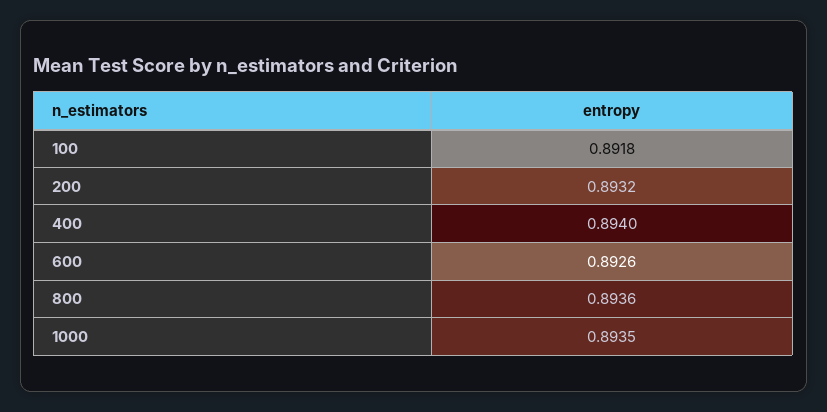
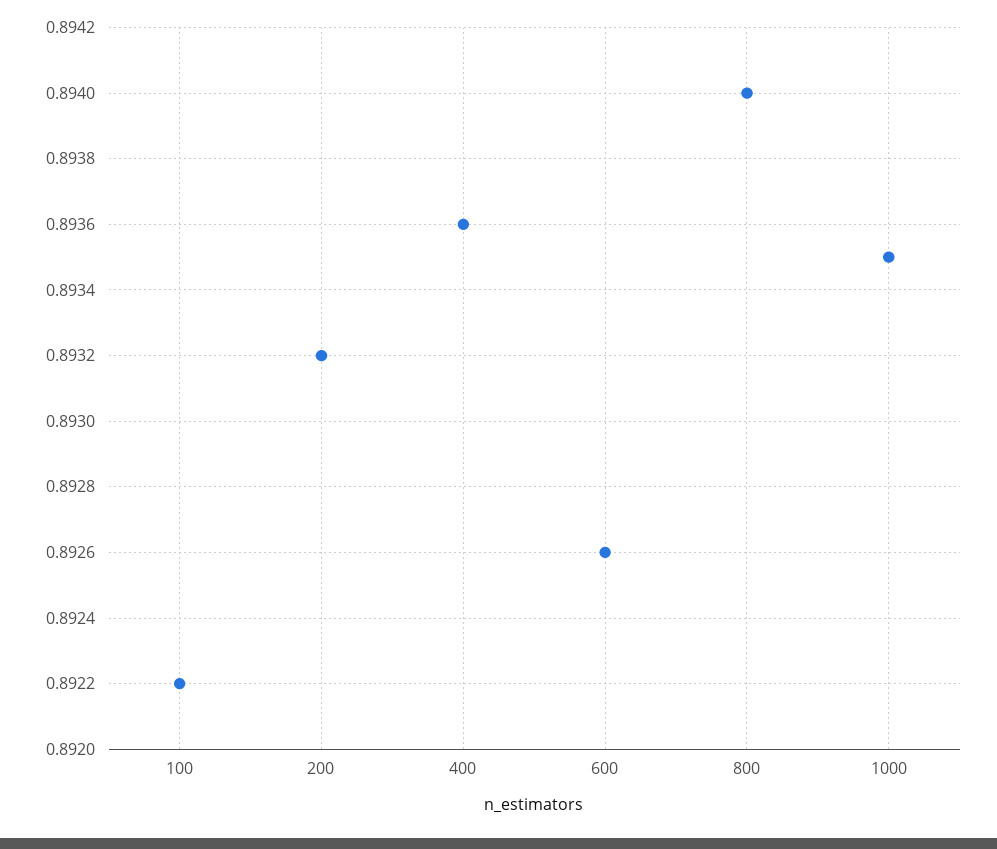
100: 0.8918 -> 0.8922
400: 0.894 -> 0.8936
800: 0.8936 -> 0.894

